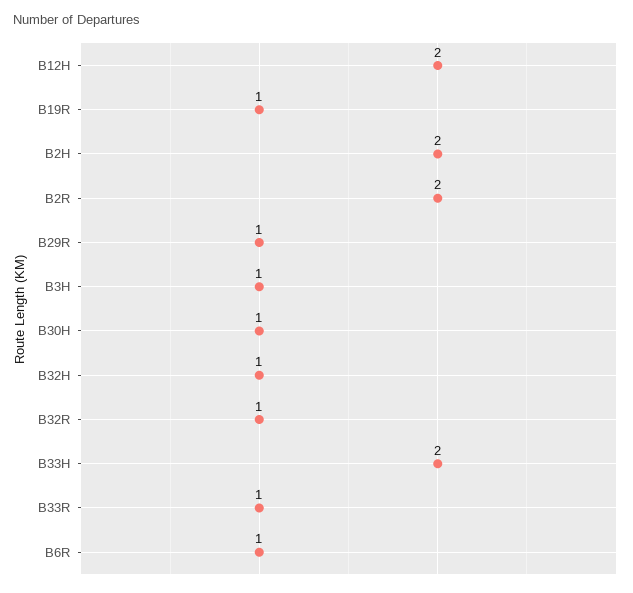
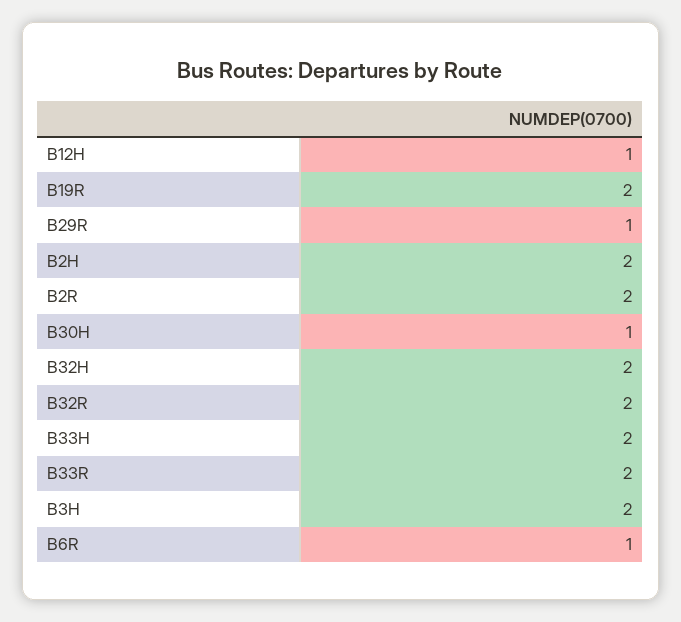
B12H: 2 -> 1
B19R: 1 -> 2
B3H: 1 -> 2
B32H: 1 -> 2
B32R: 1 -> 2
B33R: 1 -> 2

